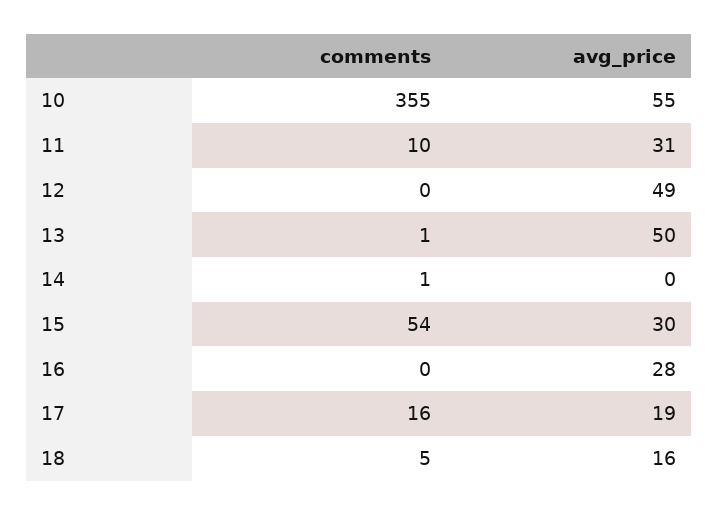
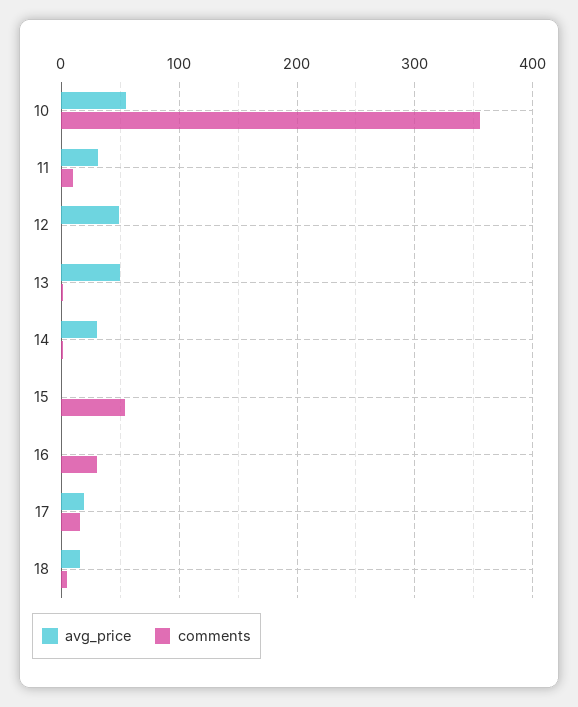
avg_price, 14: 0 -> 30
avg_price, 15: 30 -> 0
comments, 16: 0 -> 30
avg_price, 16: 28 -> 0

